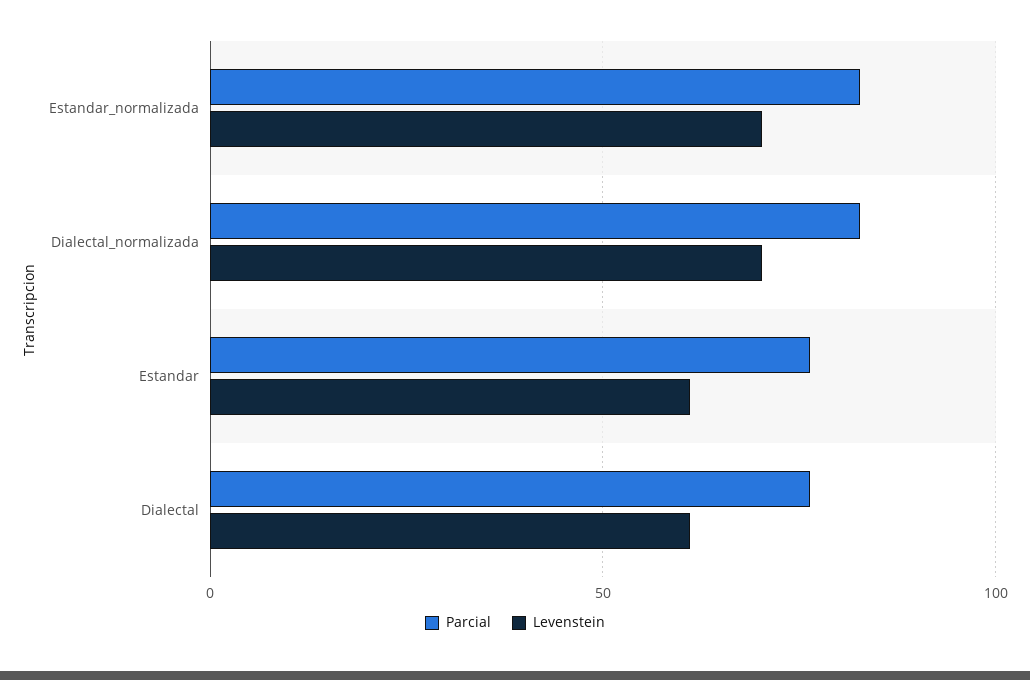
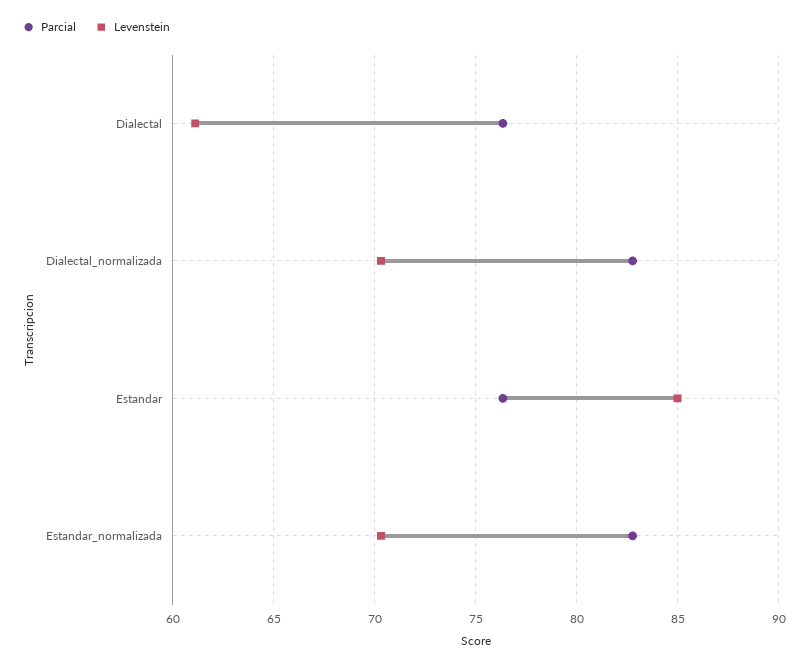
Levenstein, Estandar: 60 -> 85

